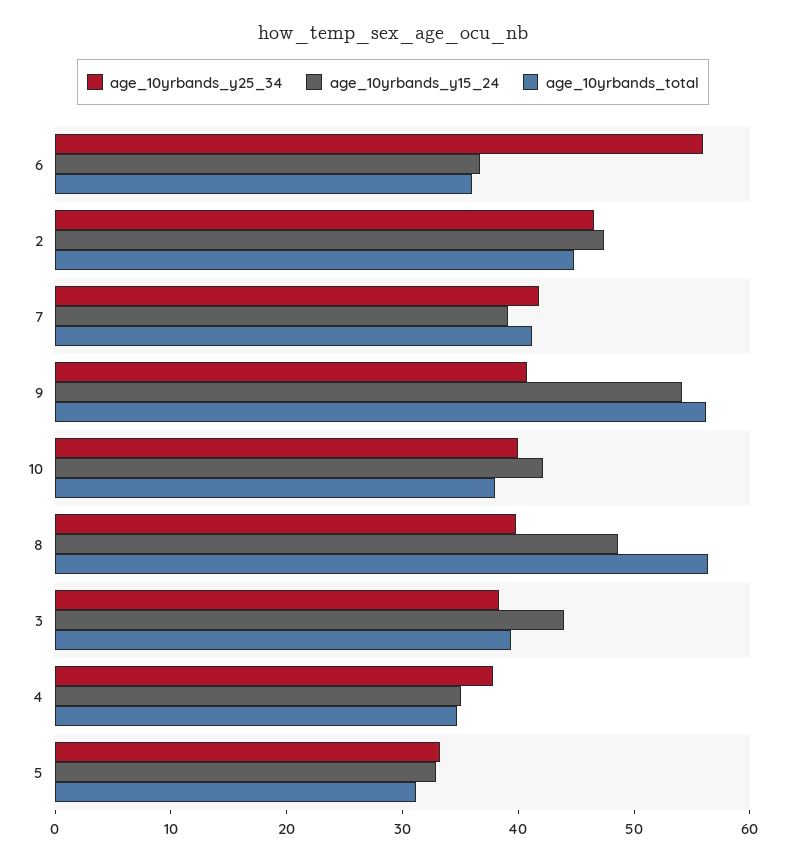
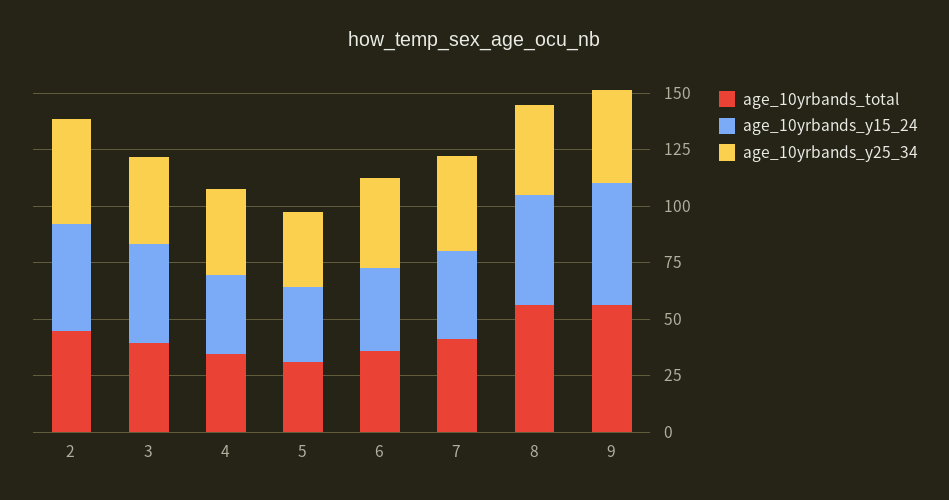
age_10yrbands_y25_34, 6: 56 -> 40
age_10yrbands_y25_34, 10: 40 -> none
age_10yrbands_y15_24, 10: 42 -> none
age_10yrbands_total, 10: 38 -> none

